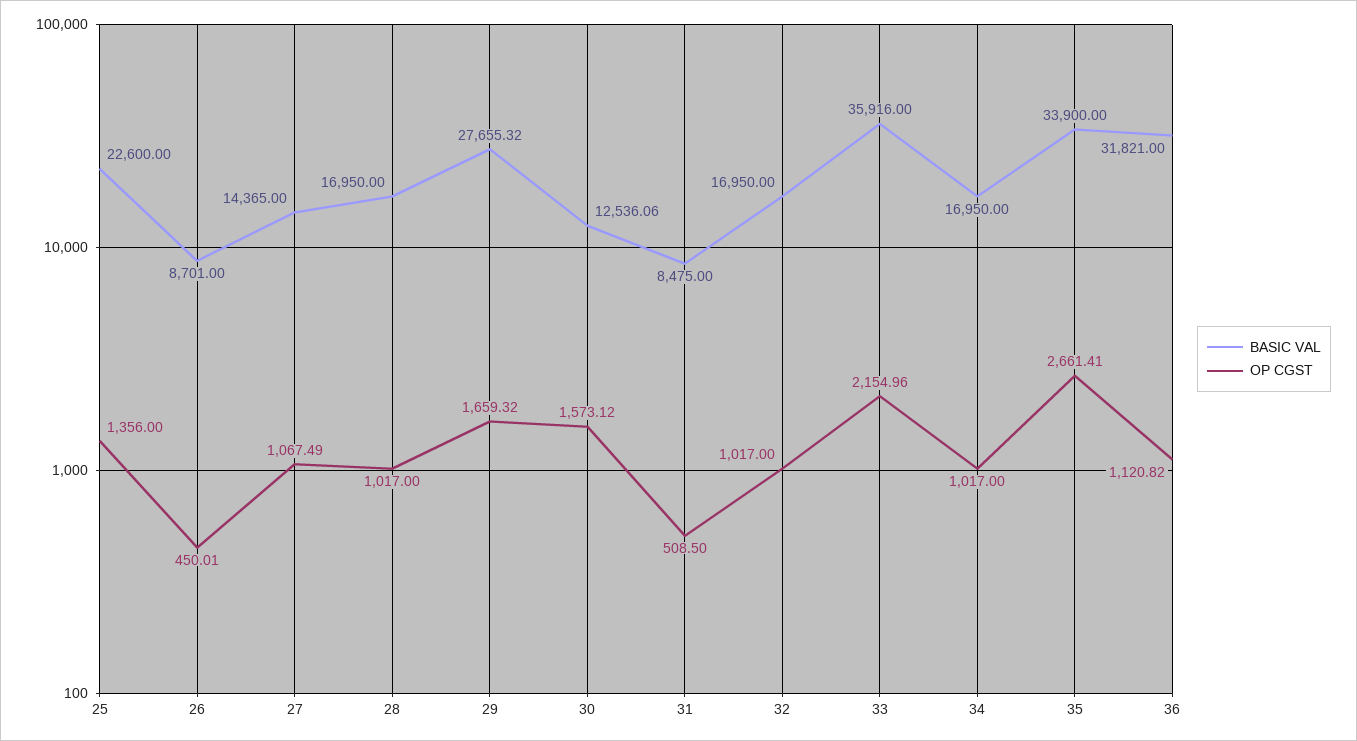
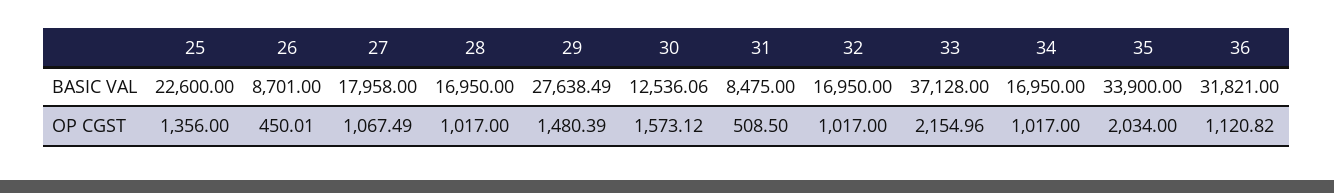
BASIC VAL, 27: 14365 -> 17958
BASIC VAL, 29: 27655.32 -> 27638.49
OP CGST, 29: 1659.32 -> 1480.39
BASIC VAL, 33: 35916 -> 37128
OP CGST, 35: 2661.41 -> 2034

